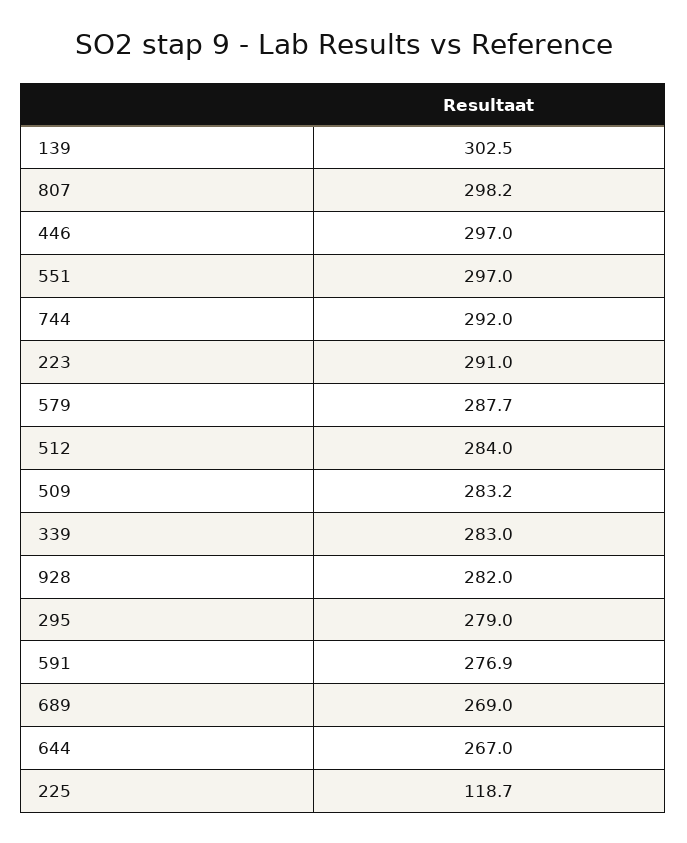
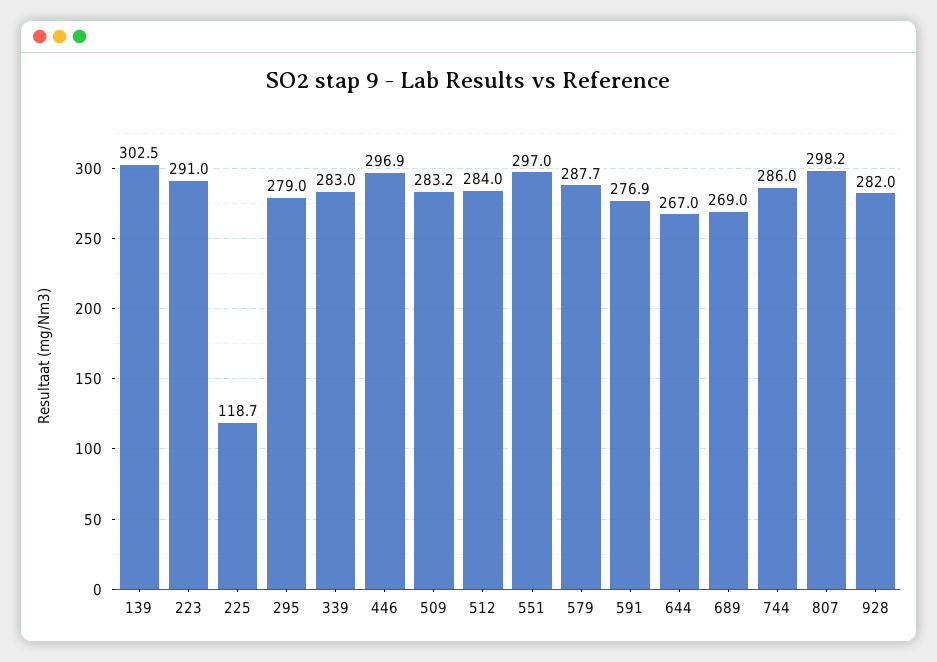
446: 297 -> 296.9
744: 292 -> 286

